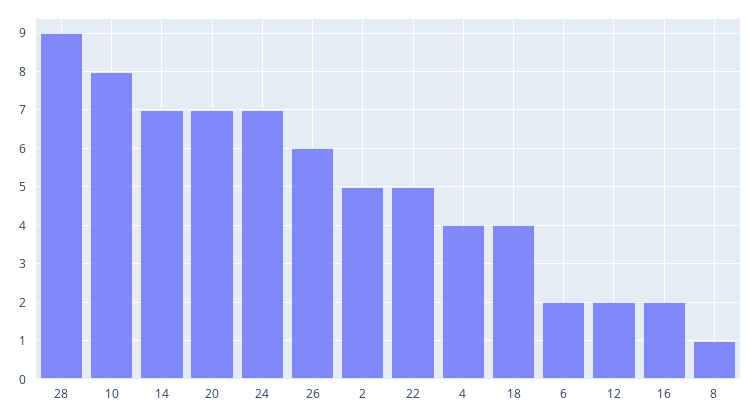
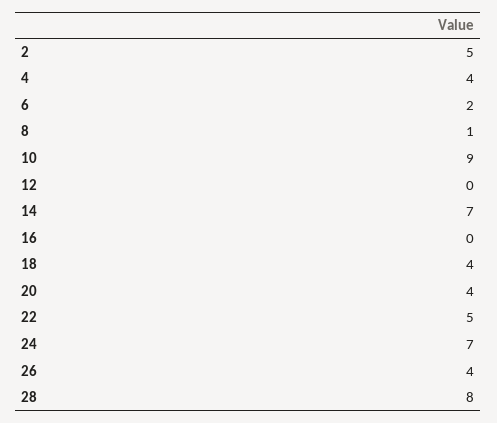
28: 9 -> 8
10: 8 -> 9
20: 7 -> 4
26: 6 -> 4
12: 2 -> 0
16: 2 -> 0

